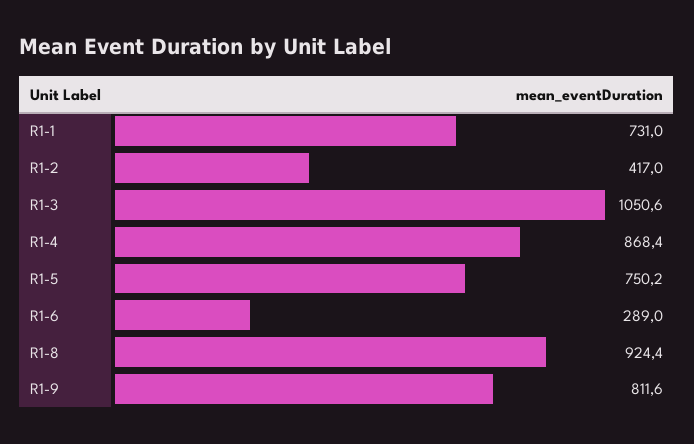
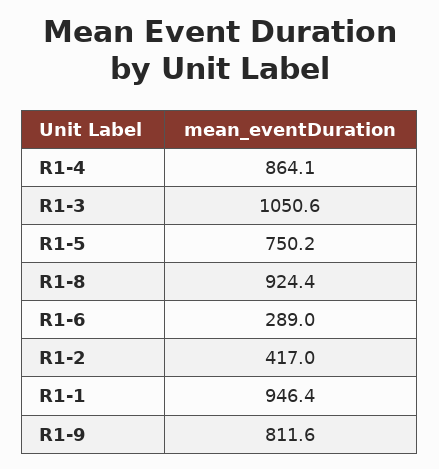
R1-1: 731 -> 946.4
R1-4: 868.4 -> 864.1

